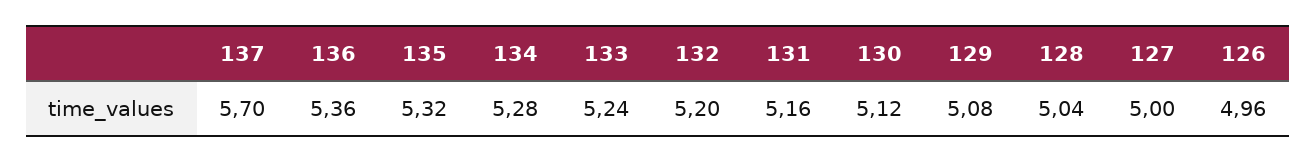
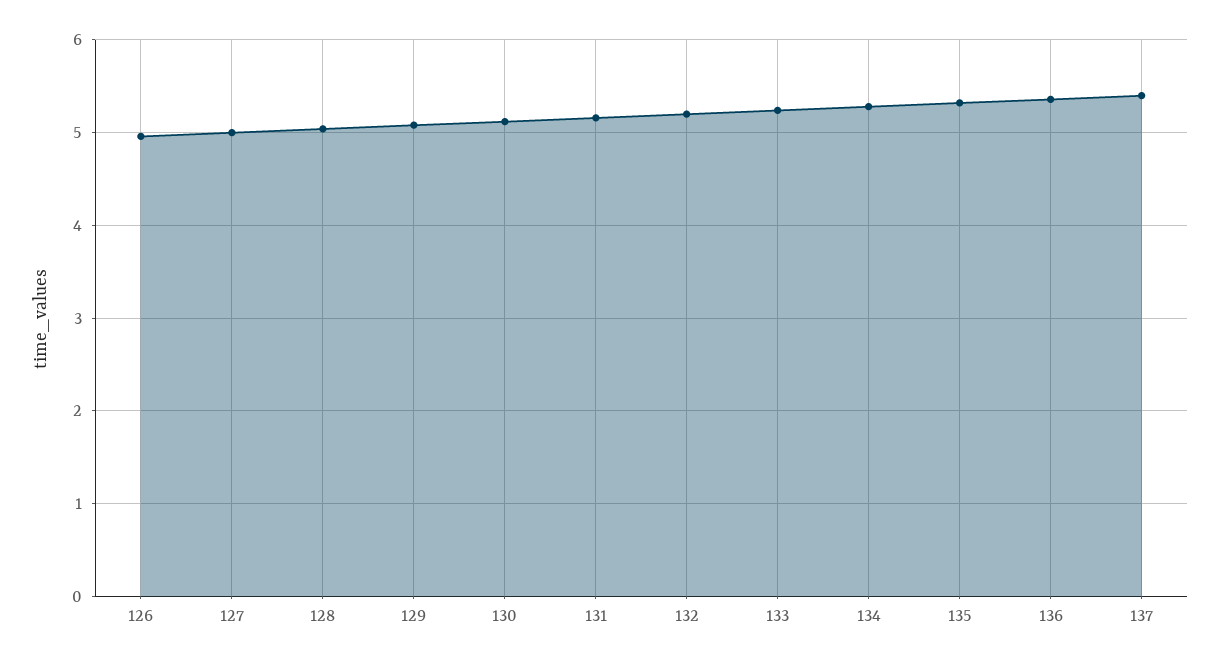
137: 5.7 -> 5.4

